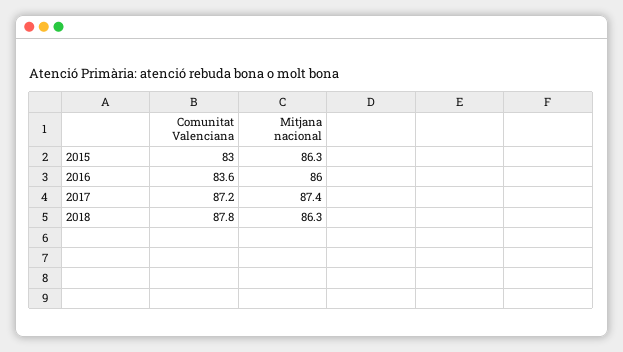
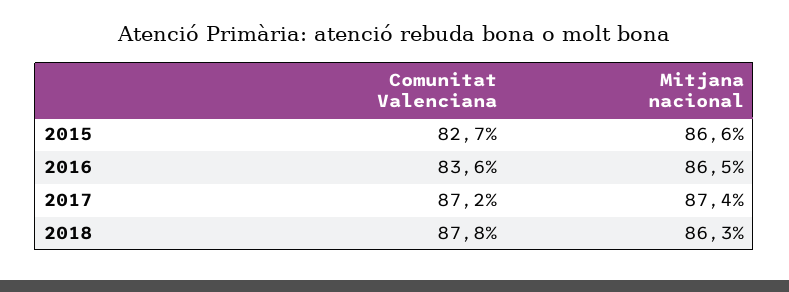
Comunitat Valenciana, 2015: 83 -> 82.7
Mitjana nacional, 2015: 86.3 -> 86.6
Mitjana nacional, 2016: 86 -> 86.5

